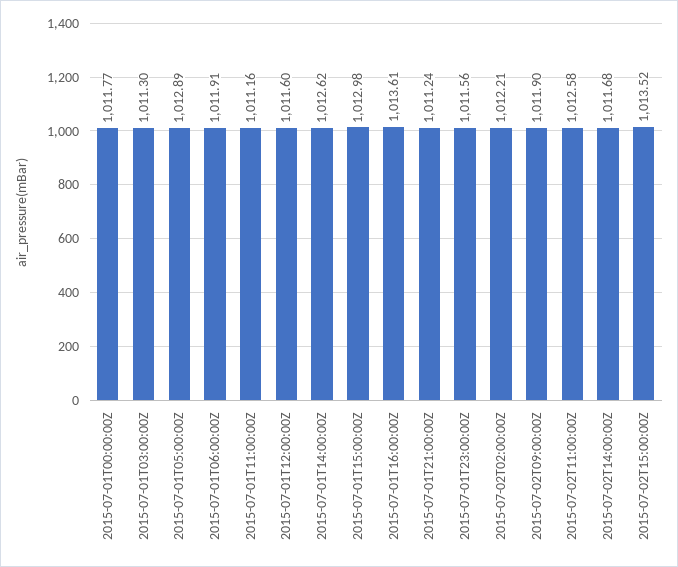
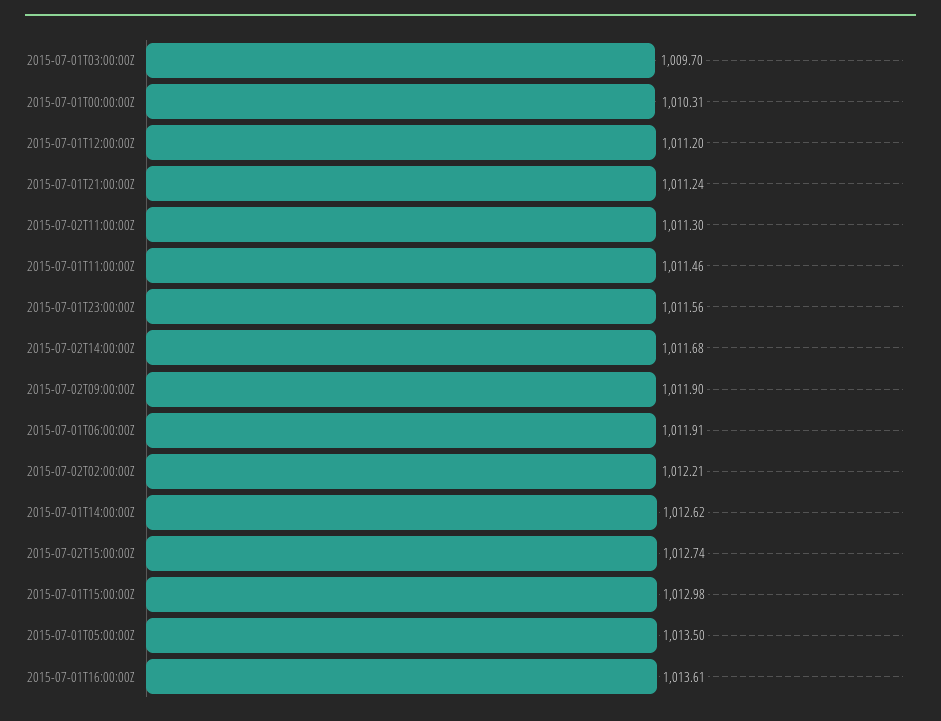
2015-07-01T00:00:00Z: 1011.77 -> 1010.31
2015-07-01T03:00:00Z: 1011.3 -> 1009.7
2015-07-01T05:00:00Z: 1012.89 -> 1013.5
2015-07-01T11:00:00Z: 1011.16 -> 1011.46
2015-07-01T12:00:00Z: 1011.6 -> 1011.2
2015-07-02T11:00:00Z: 1012.58 -> 1011.3
2015-07-02T15:00:00Z: 1013.52 -> 1012.74

